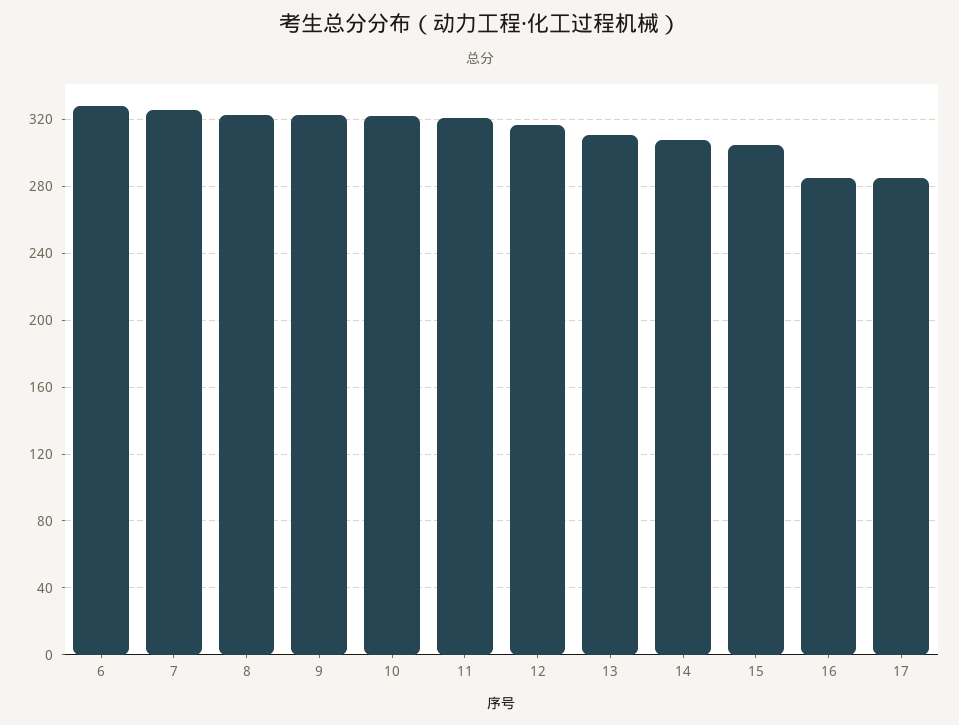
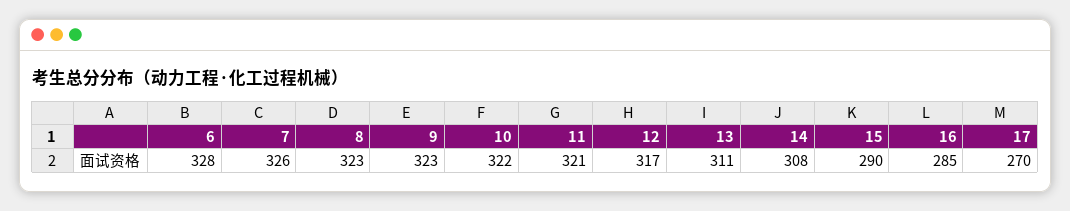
15: 305 -> 290
17: 285 -> 270

